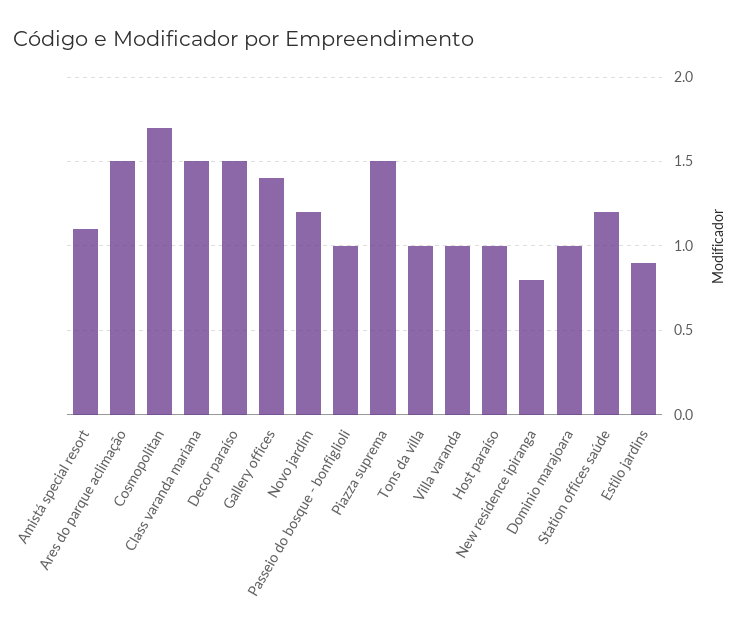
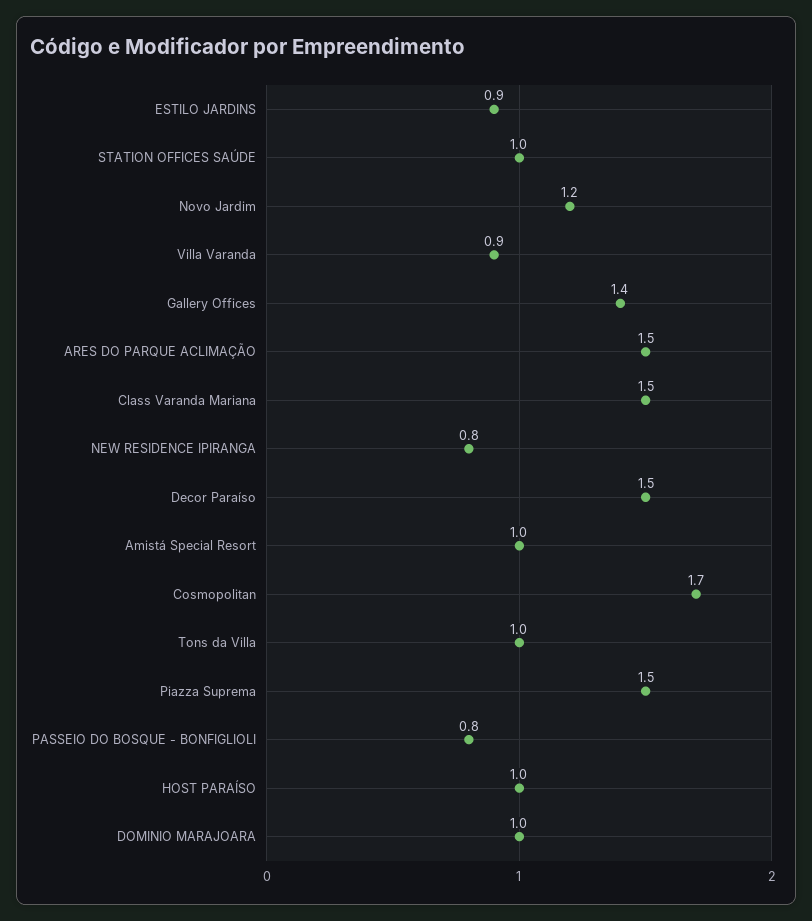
Amistá special resort: 1.1 -> 1
Passeio do bosque - bonfiglioli: 1 -> 0.8
Villa varanda: 1 -> 0.9
Station offices saúde: 1.2 -> 1

